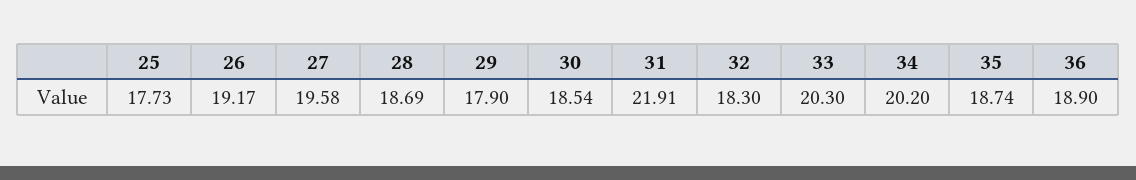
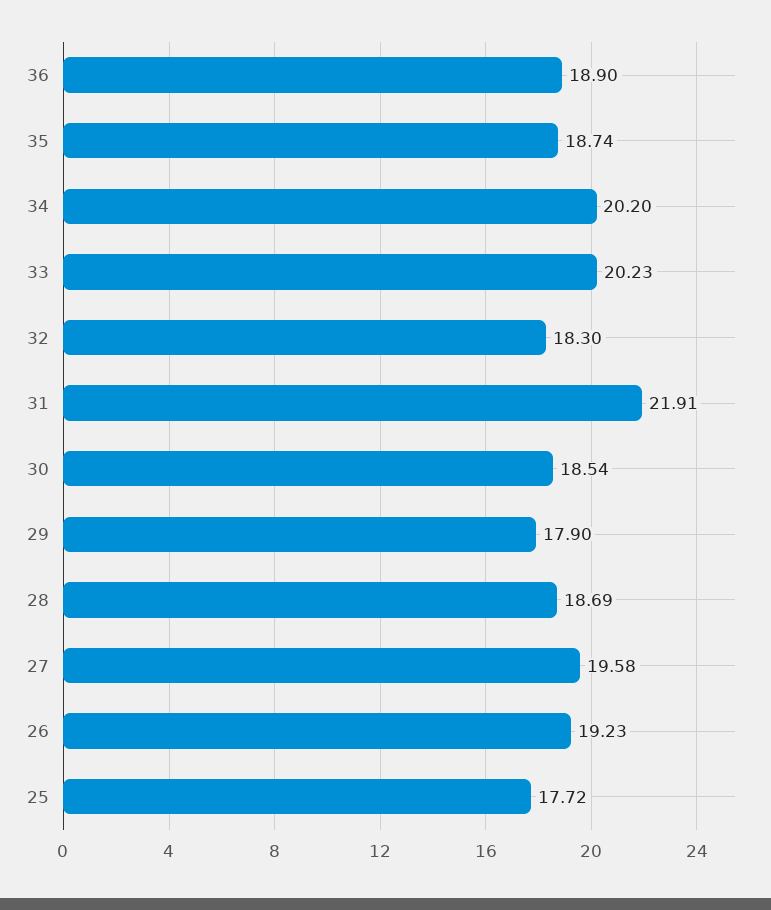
25: 17.73 -> 17.72
26: 19.17 -> 19.23
33: 20.3 -> 20.23

